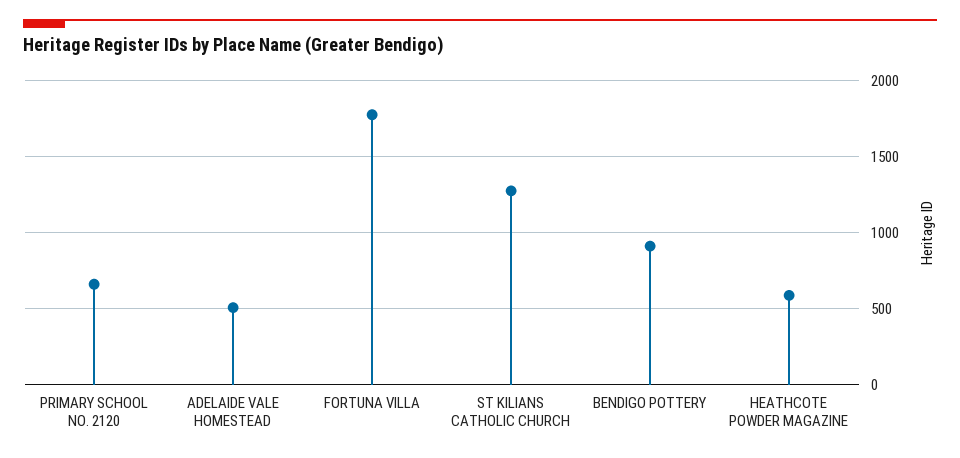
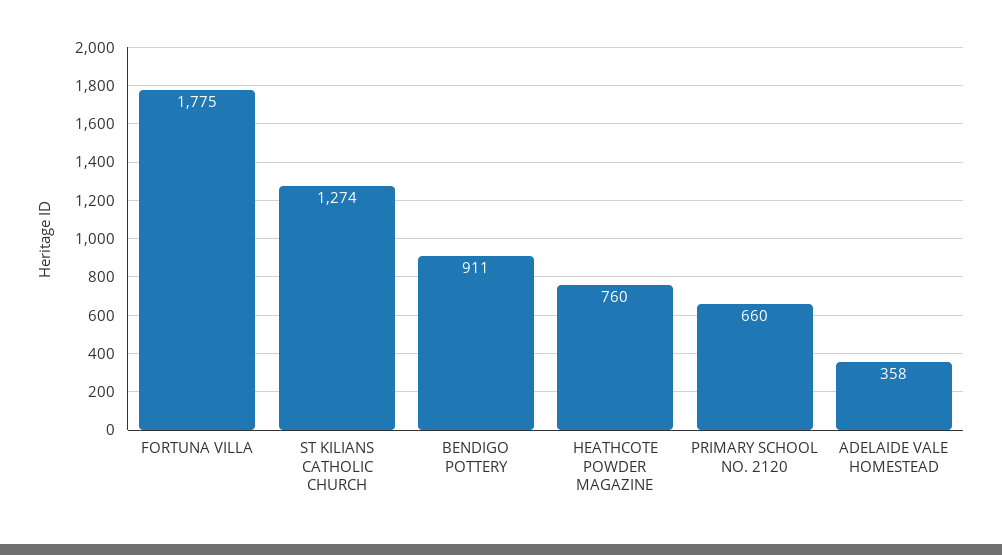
ADELAIDE VALE HOMESTEAD: 500 -> 358
HEATHCOTE POWDER MAGAZINE: 600 -> 760

